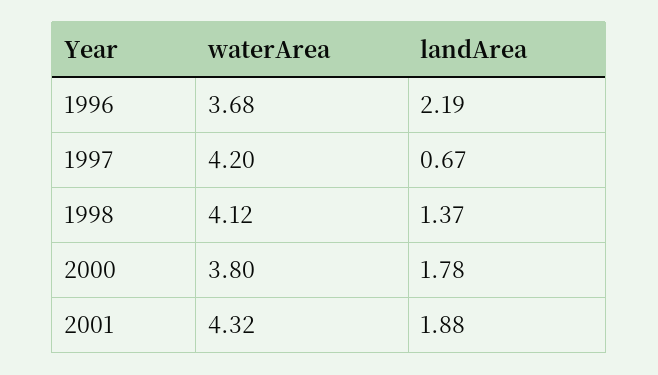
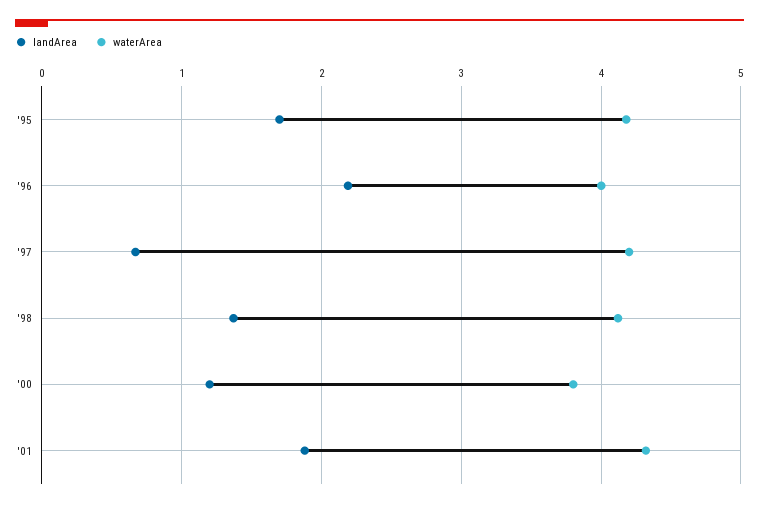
waterArea, 1996: 3.68 -> 4
landArea, 2000: 1.78 -> 1.2
landArea, '95: none -> 1.7
waterArea, '95: none -> 4.2

